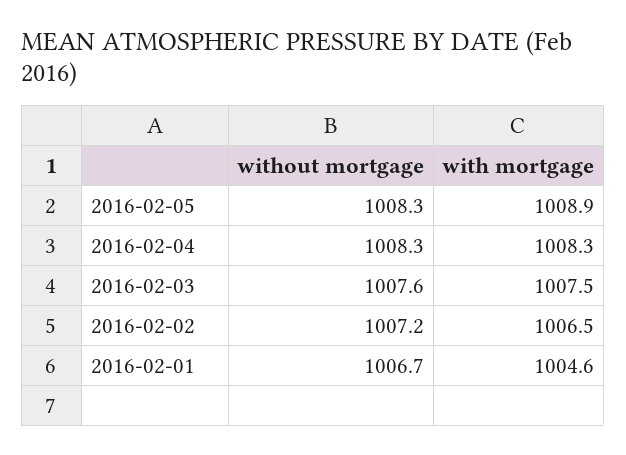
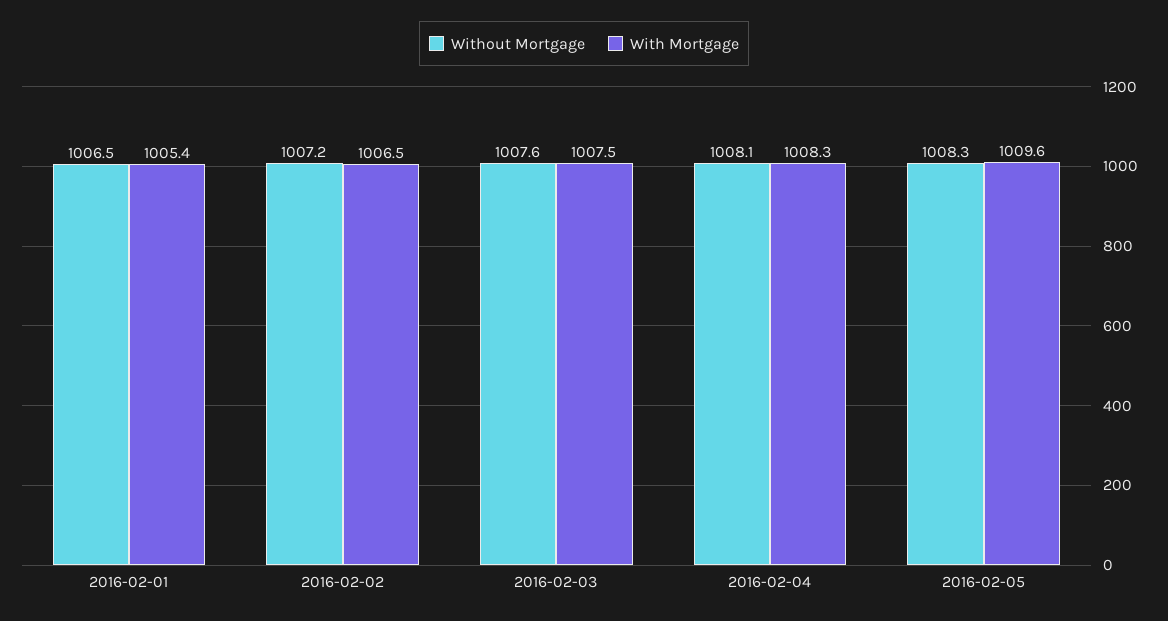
with mortgage, 2016-02-05: 1008.9 -> 1009.6
without mortgage, 2016-02-04: 1008.3 -> 1008.1
without mortgage, 2016-02-01: 1006.7 -> 1006.5
with mortgage, 2016-02-01: 1004.6 -> 1005.4

